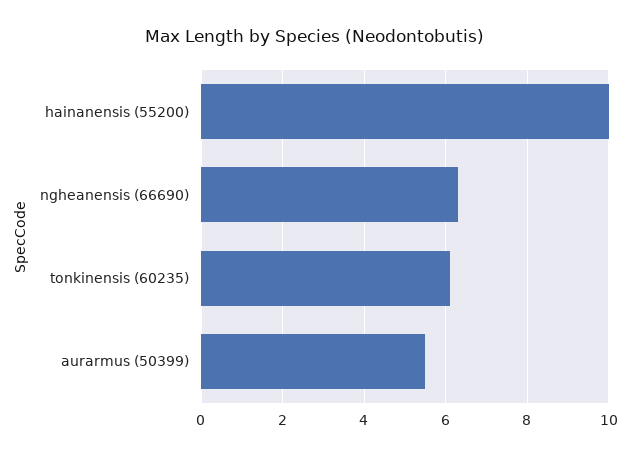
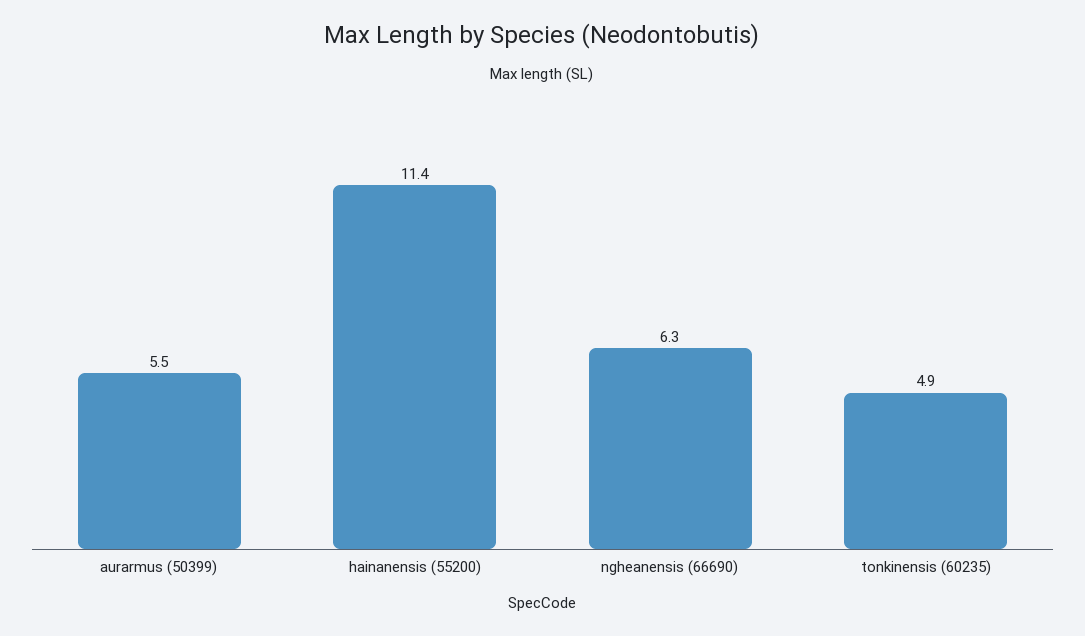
hainanensis (55200): 10 -> 11.4
tonkinensis (60235): 6 -> 4.9

